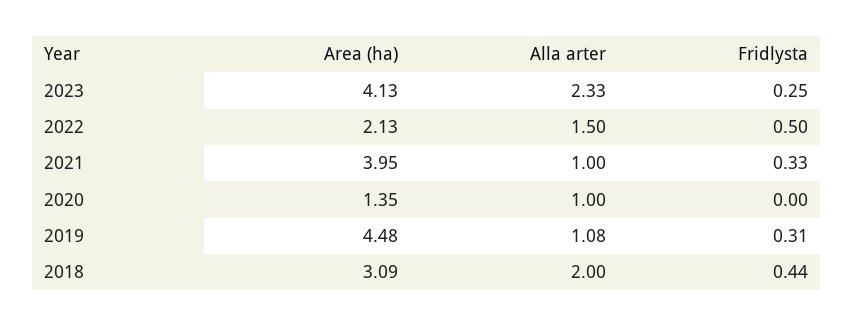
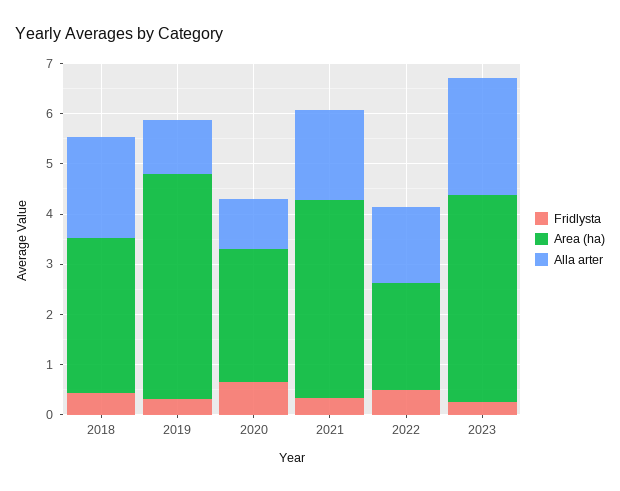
Alla arter, 2021: 1 -> 1.8
Area (ha), 2020: 1.35 -> 2.6
Fridlysta, 2020: 0 -> 0.6

